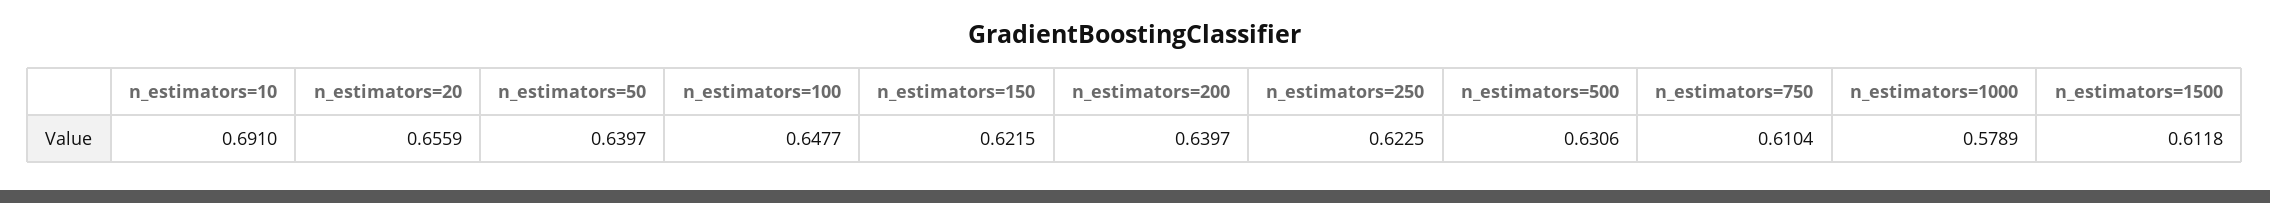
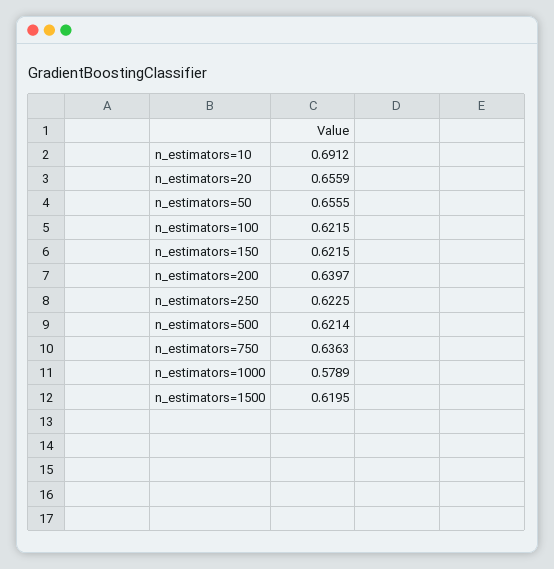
n_estimators=10: 0.691 -> 0.6912
n_estimators=50: 0.6397 -> 0.6555
n_estimators=100: 0.6477 -> 0.6215
n_estimators=500: 0.6306 -> 0.6214
n_estimators=750: 0.6104 -> 0.6363
n_estimators=1500: 0.6118 -> 0.6195

